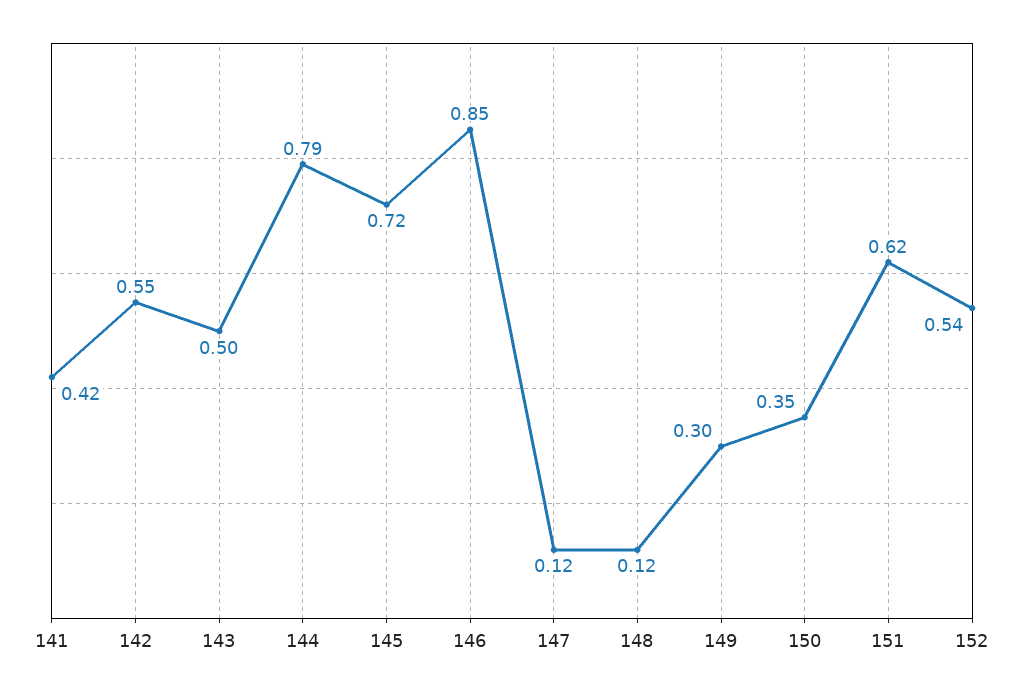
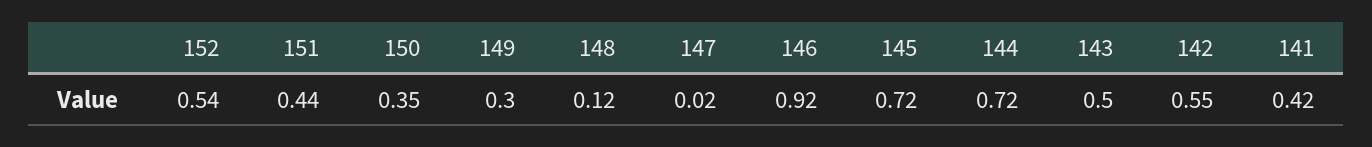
144: 0.79 -> 0.72
146: 0.85 -> 0.92
147: 0.12 -> 0.02
151: 0.62 -> 0.44

